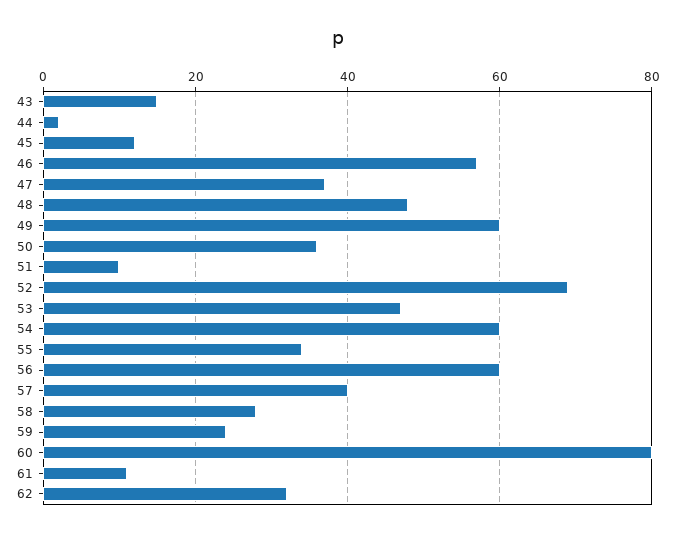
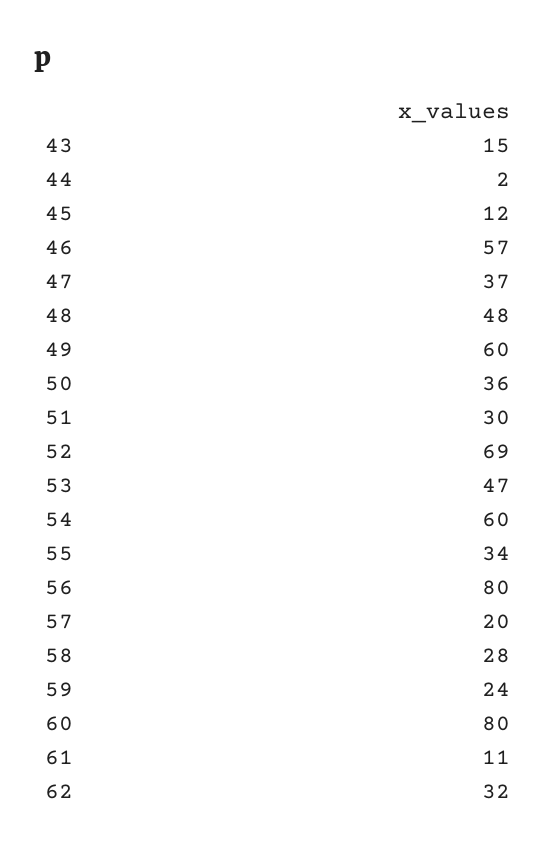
51: 10 -> 30
56: 60 -> 80
57: 40 -> 20

